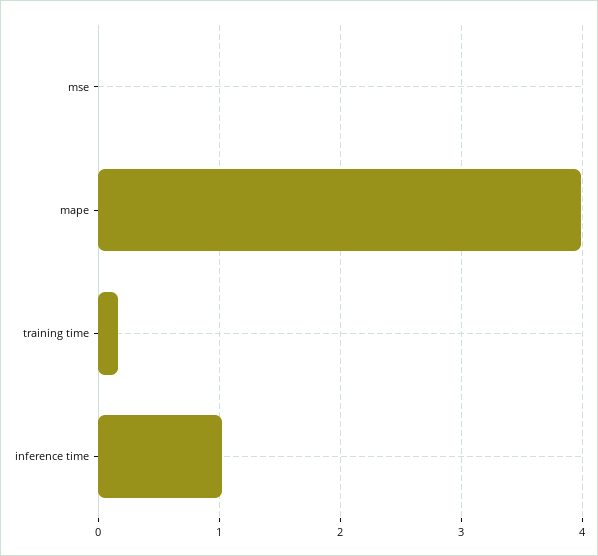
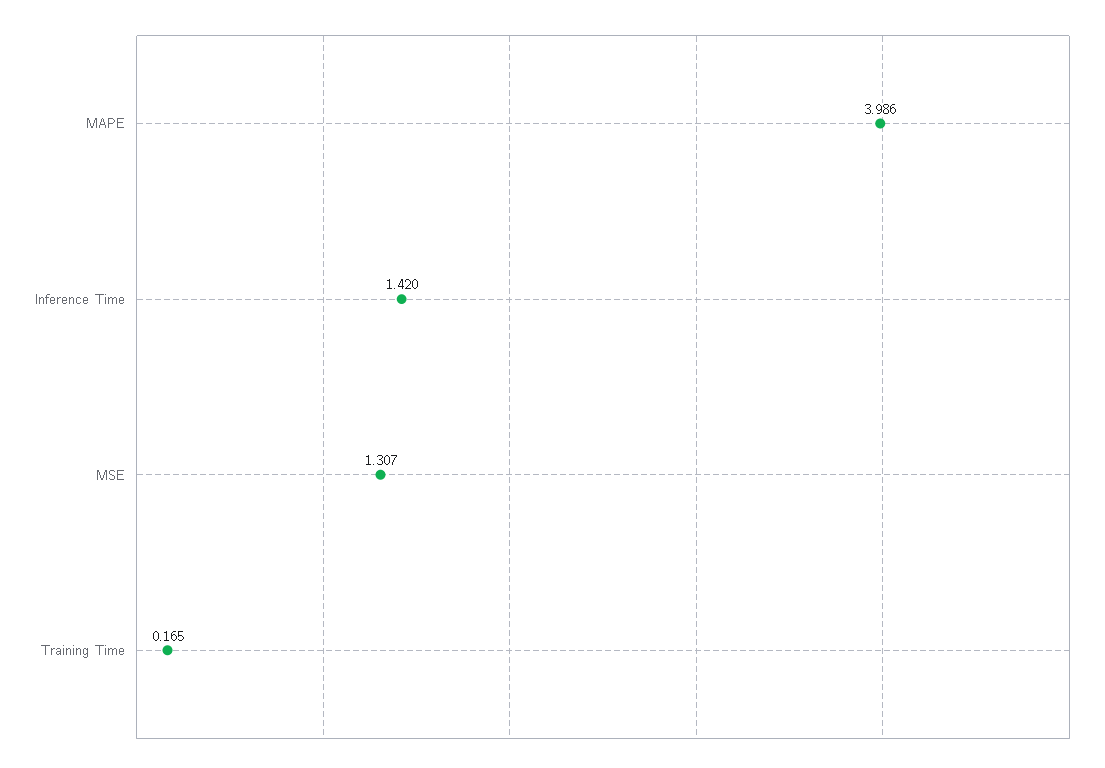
mse: 0 -> 1.307
inference time: 1 -> 1.42

